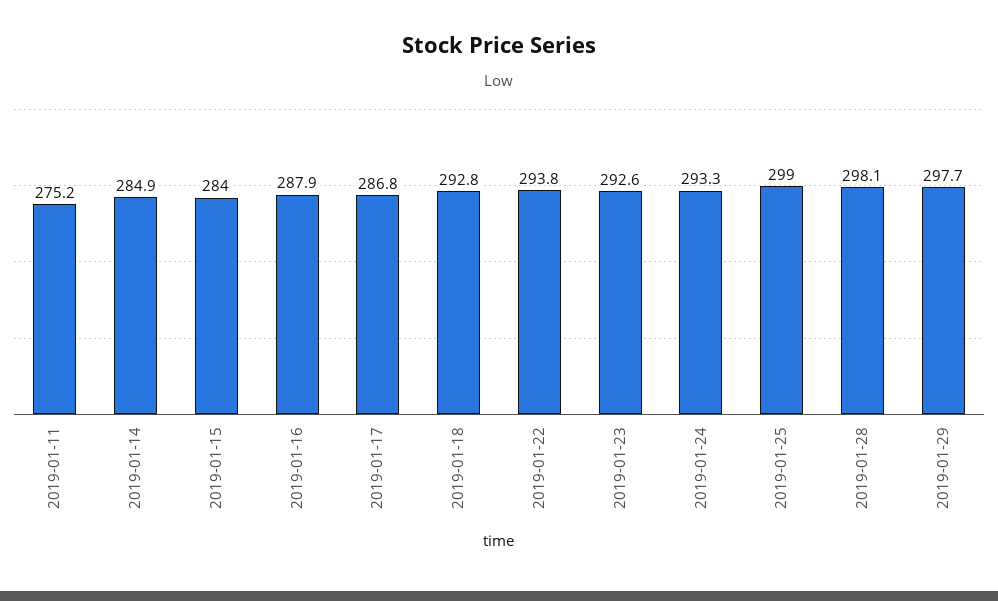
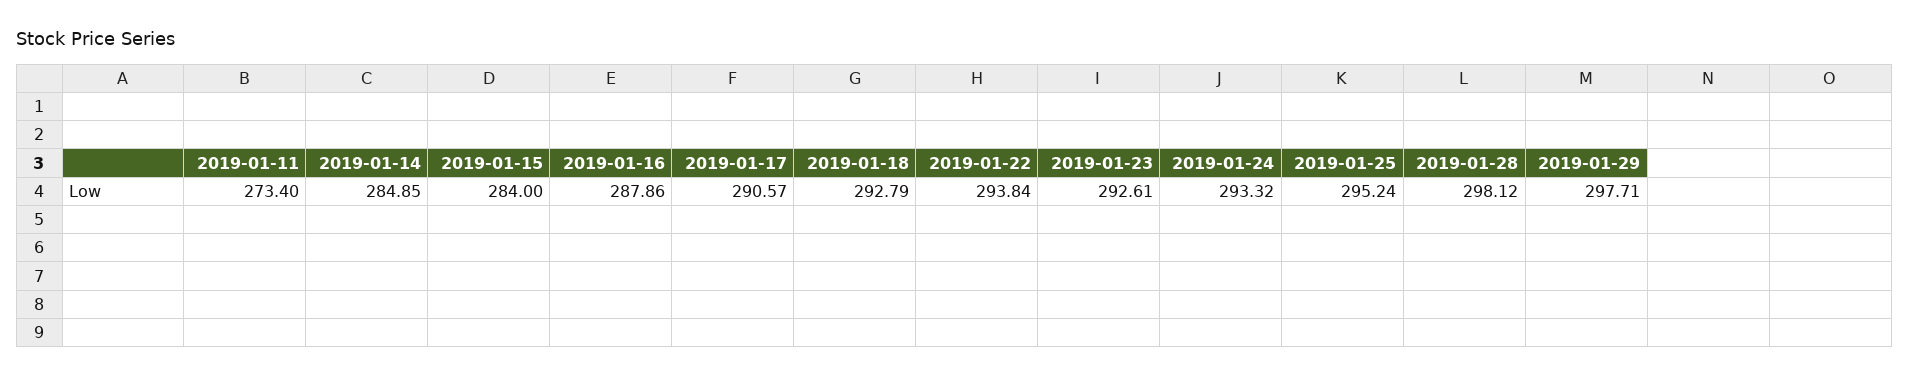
2019-01-11: 275.2 -> 273.4
2019-01-17: 286.8 -> 290.57
2019-01-25: 299 -> 295.24

